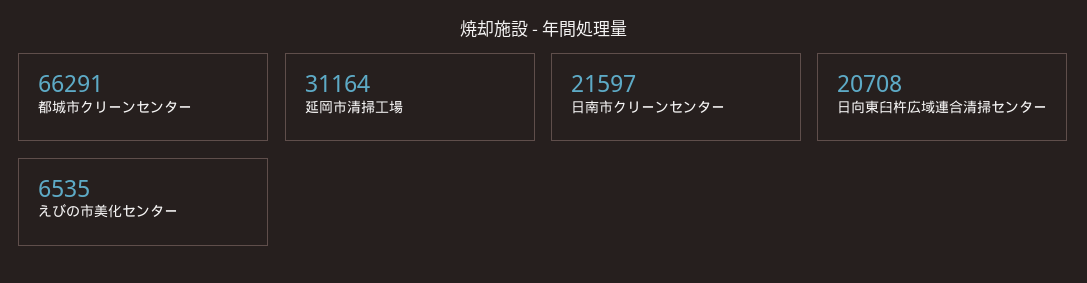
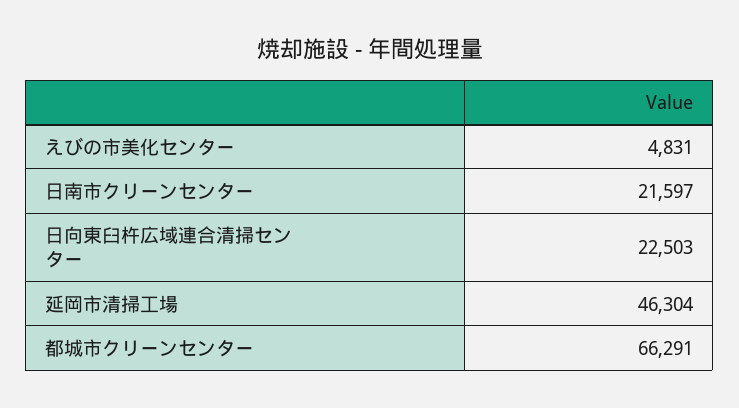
延岡市清掃工場: 31164 -> 46304
日向東臼杵広域連合清掃センター: 20708 -> 22503
えびの市美化センター: 6535 -> 4831

